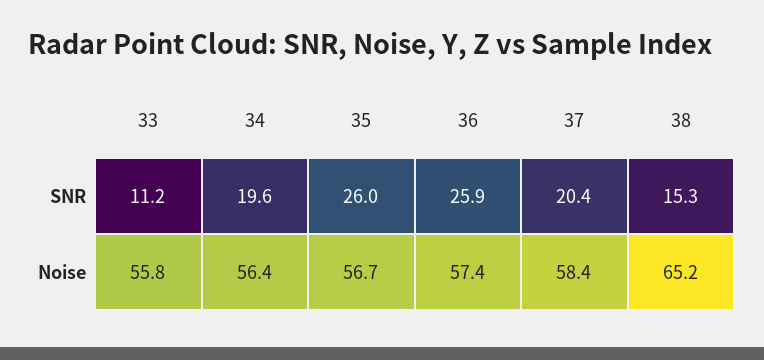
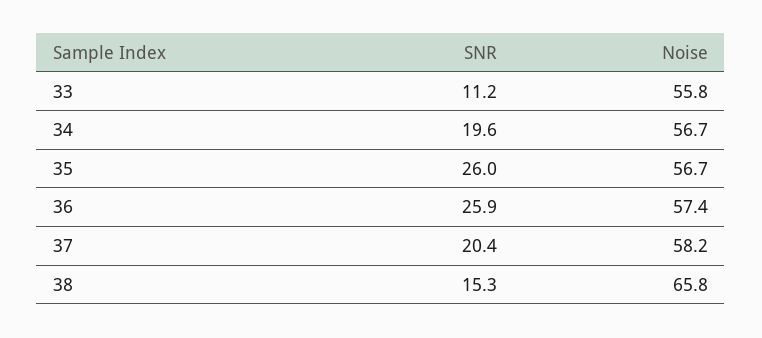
34, Noise: 56.4 -> 56.7
37, Noise: 58.4 -> 58.2
38, Noise: 65.2 -> 65.8

